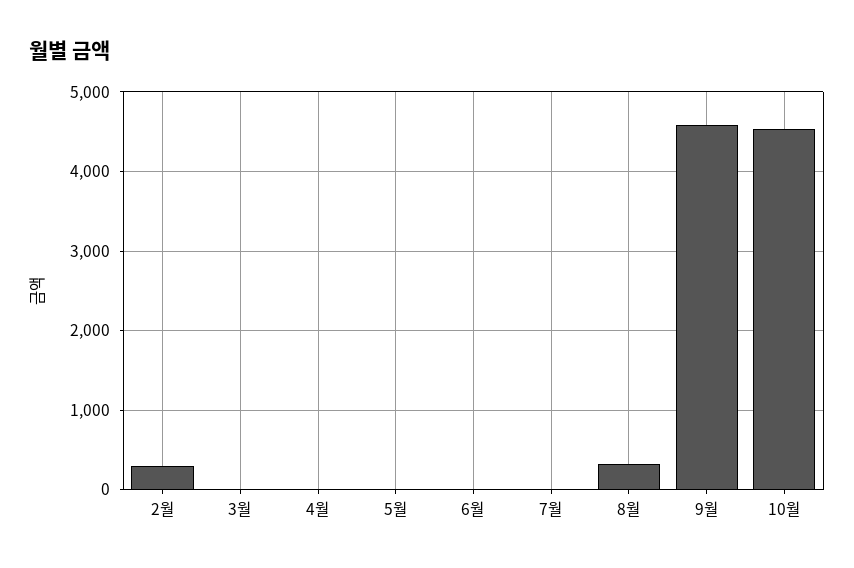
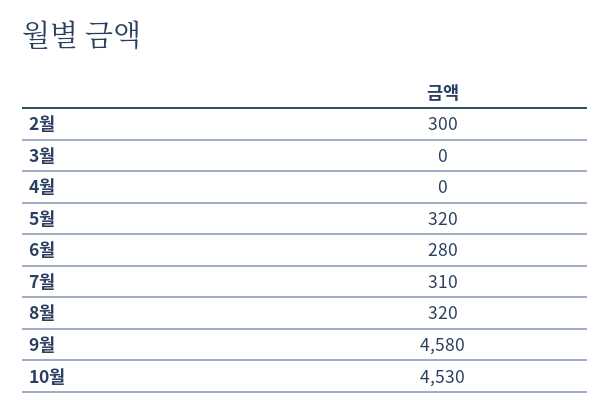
5월: 0 -> 320
6월: 0 -> 280
7월: 0 -> 310

